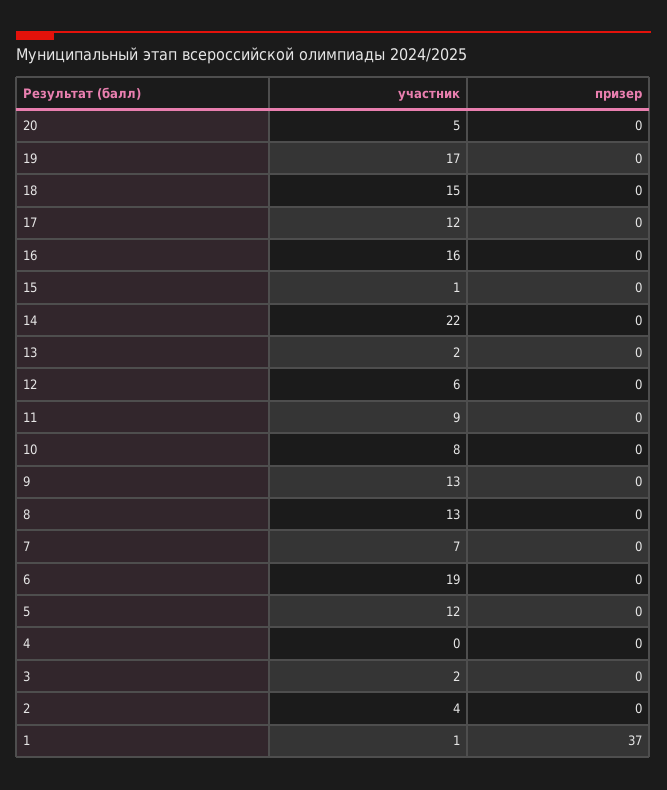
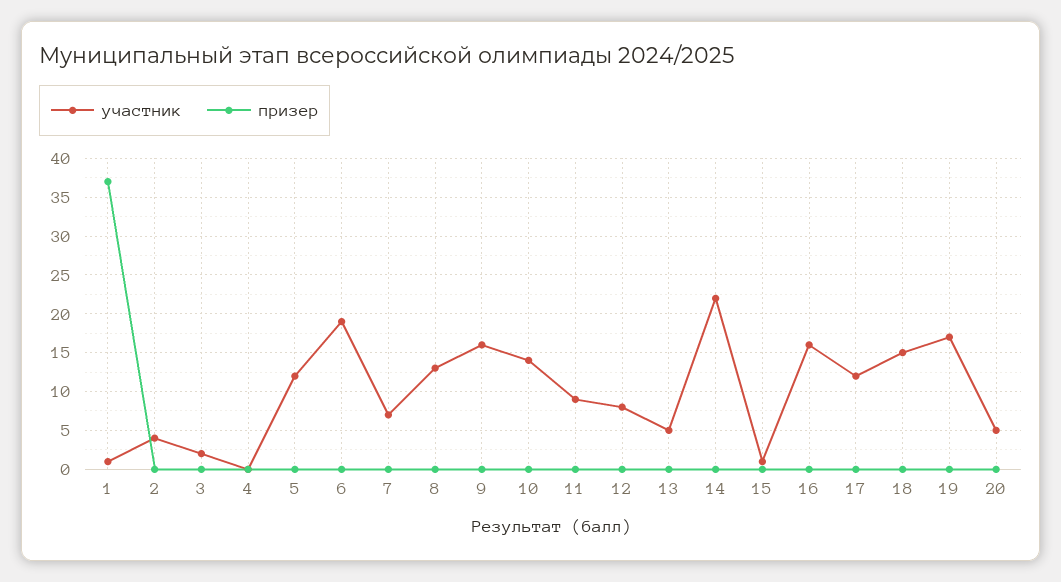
участник, 13: 2 -> 5
участник, 12: 6 -> 8
участник, 10: 8 -> 14
участник, 9: 13 -> 16

